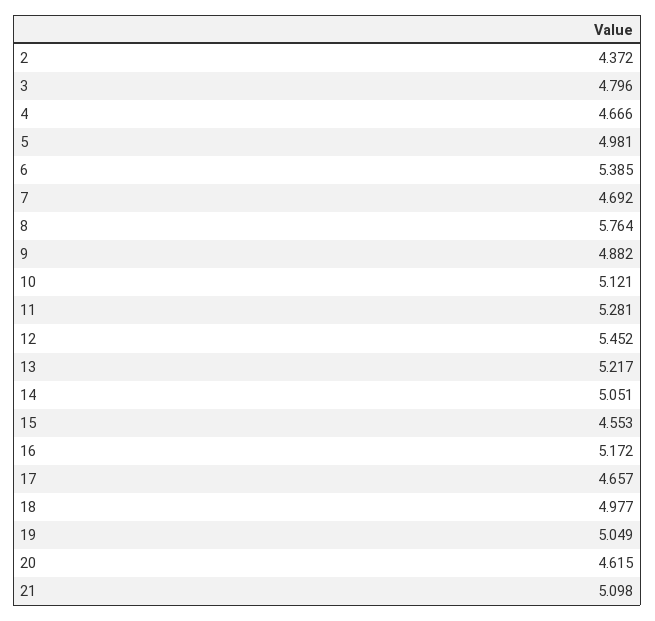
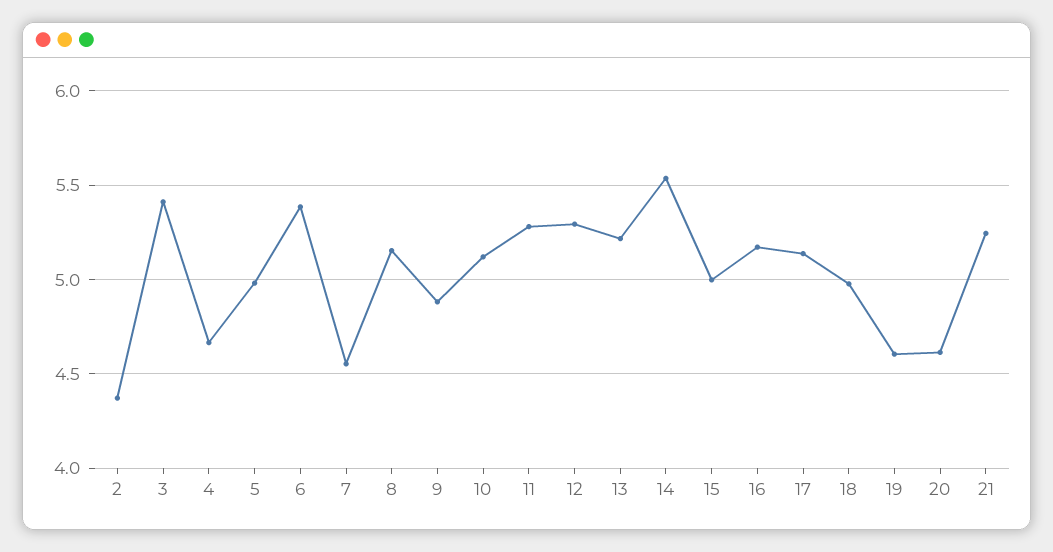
3: 4.796 -> 5.4
7: 4.692 -> 4.55
8: 5.764 -> 5.15
12: 5.452 -> 5.3
14: 5.051 -> 5.55
15: 4.553 -> 5
17: 4.657 -> 5.15
19: 5.049 -> 4.6
21: 5.098 -> 5.25

